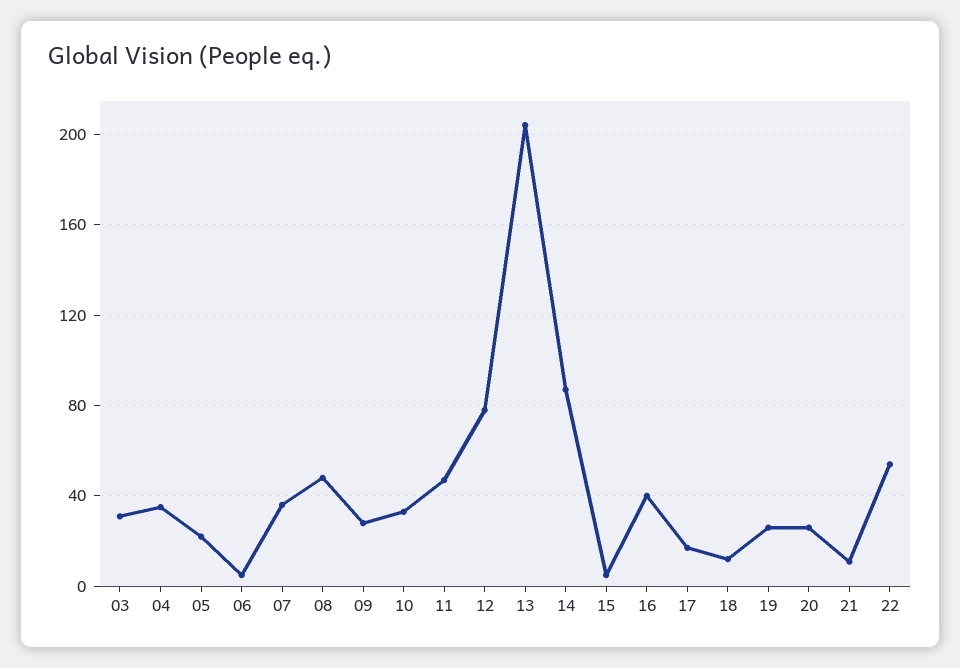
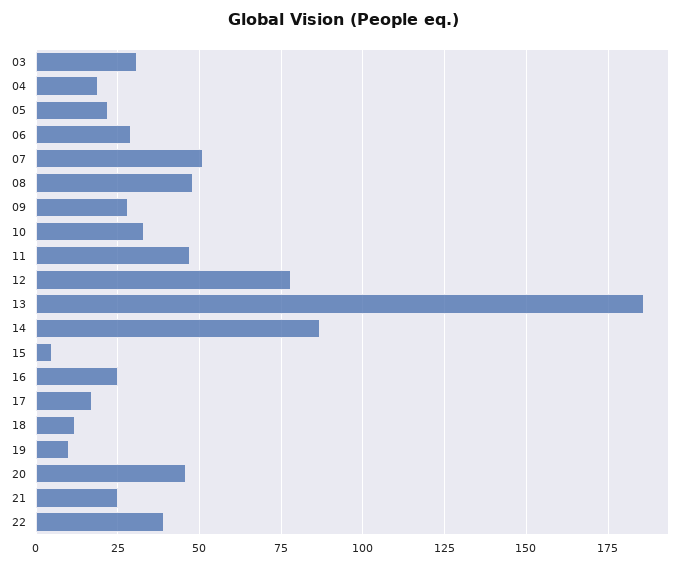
04: 35 -> 20
06: 5 -> 30
07: 35 -> 50
13: 205 -> 185
16: 40 -> 25
19: 25 -> 10
20: 25 -> 45
21: 10 -> 25
22: 55 -> 40

